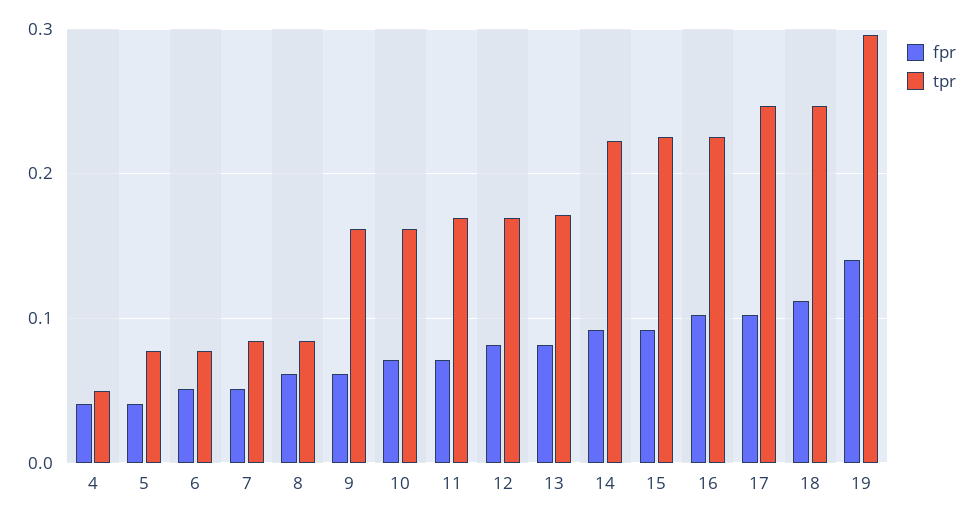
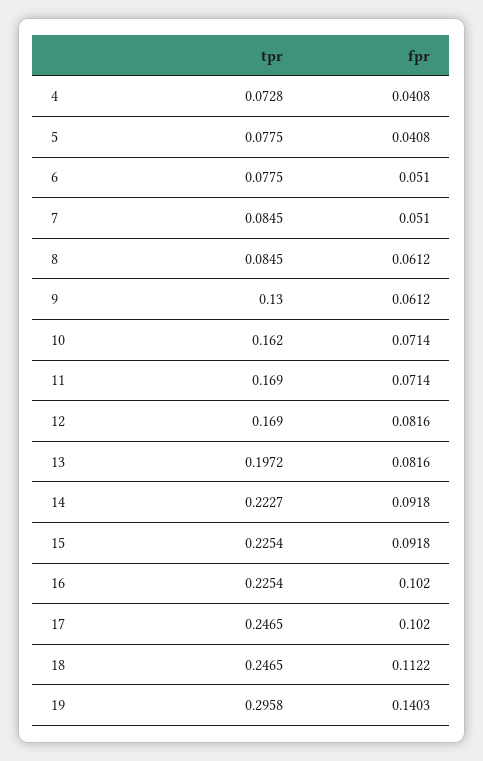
tpr, 4: 0.05 -> 0.0728
tpr, 9: 0.16 -> 0.13
tpr, 13: 0.17 -> 0.1972

